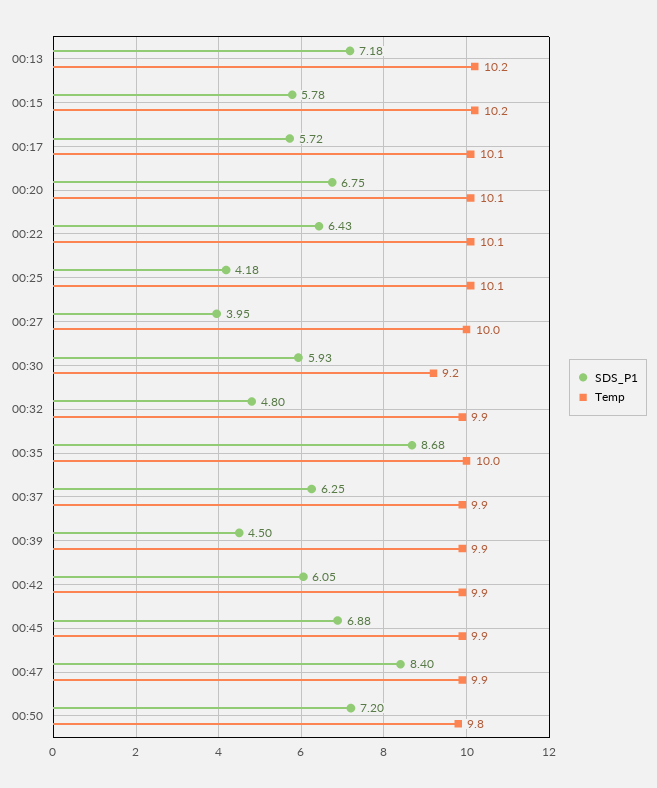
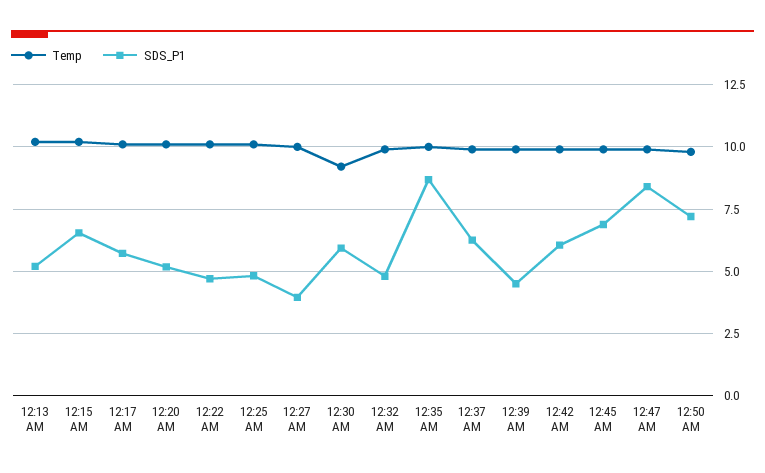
SDS_P1, 00:13: 7.18 -> 5.25
SDS_P1, 00:15: 5.78 -> 6.5
SDS_P1, 00:20: 6.75 -> 5.25
SDS_P1, 00:22: 6.43 -> 4.75
SDS_P1, 00:25: 4.18 -> 4.75

